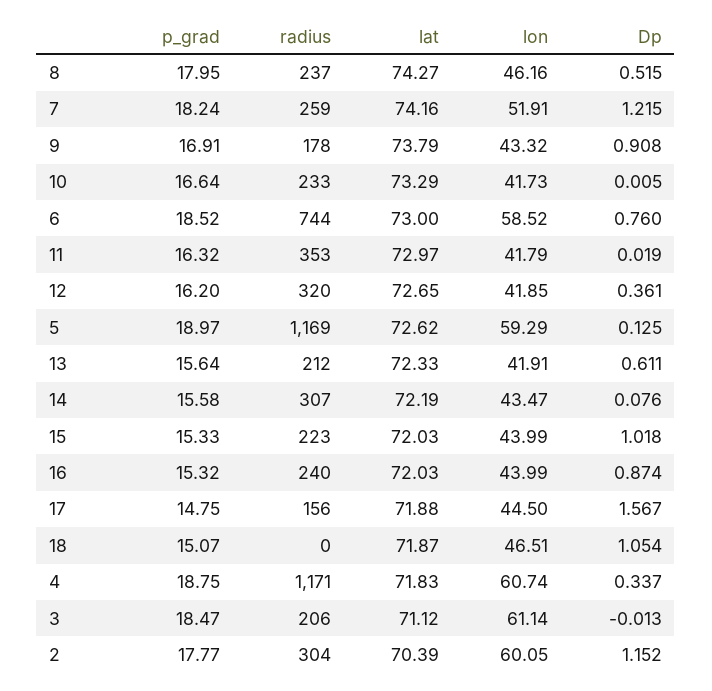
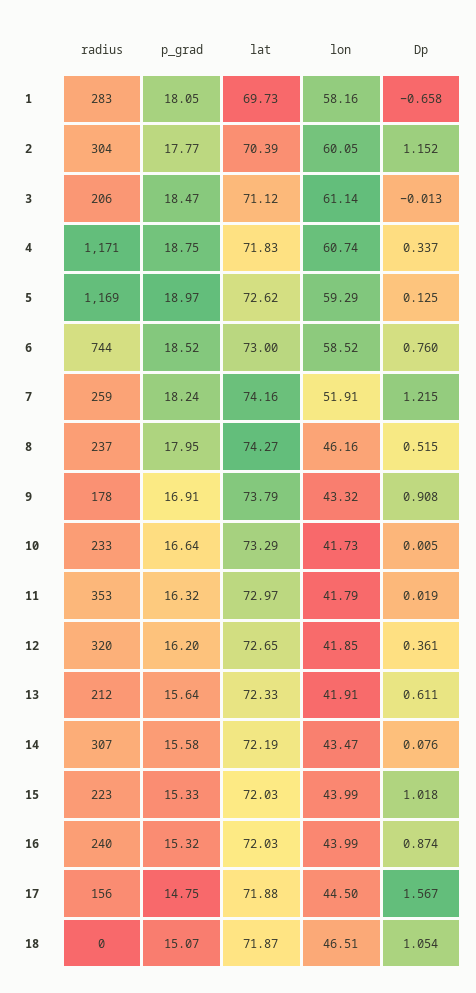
radius, 1: none -> 283
p_grad, 1: none -> 18.05
lat, 1: none -> 69.73
lon, 1: none -> 58.16
Dp, 1: none -> -0.658

